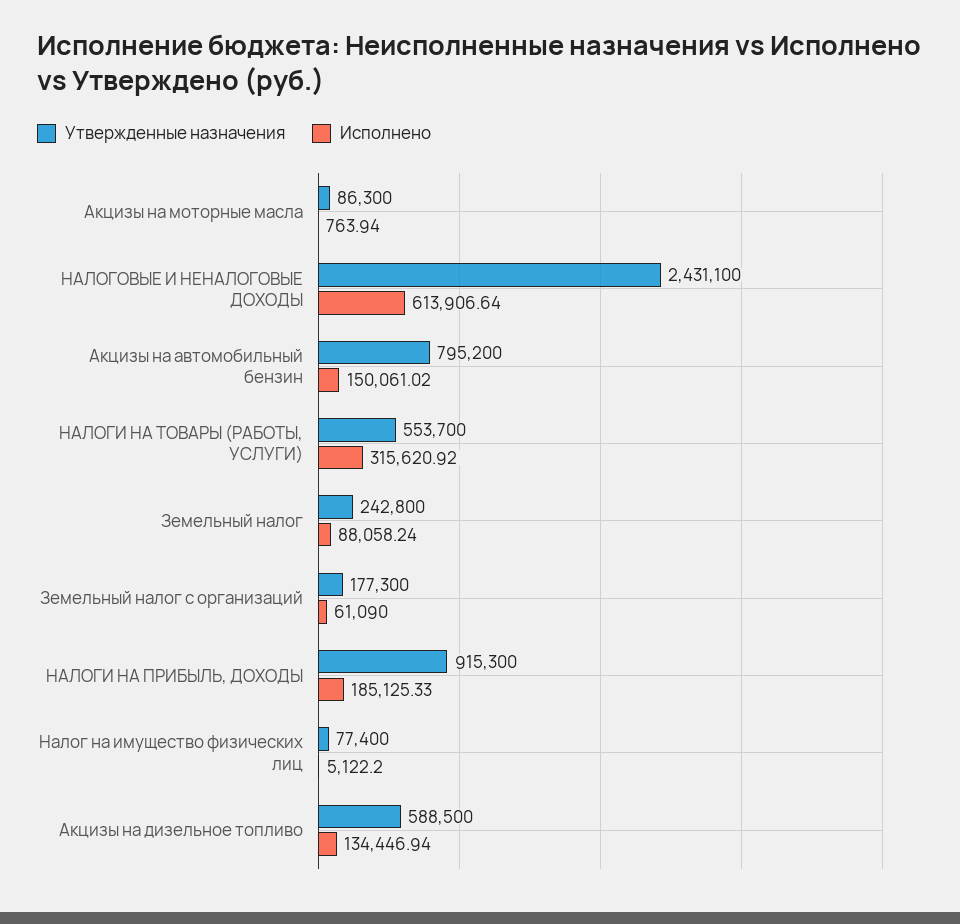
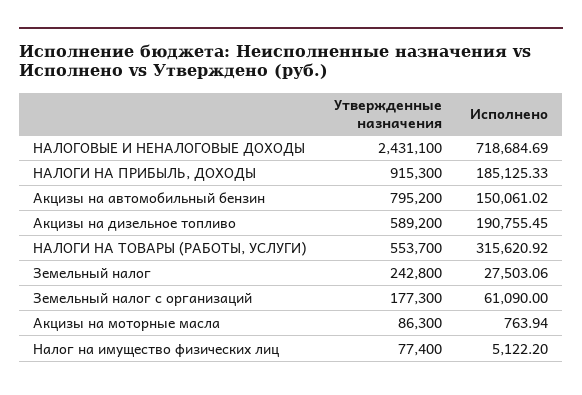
Исполнено, НАЛОГОВЫЕ И НЕНАЛОГОВЫЕ ДОХОДЫ: 613906.64 -> 718684.69
Исполнено, Земельный налог: 88058.24 -> 27503.06
Утвержденные назначения, Акцизы на дизельное топливо: 588500 -> 589200
Исполнено, Акцизы на дизельное топливо: 134446.94 -> 190755.45

